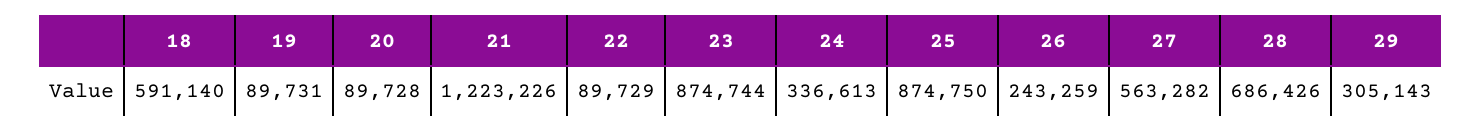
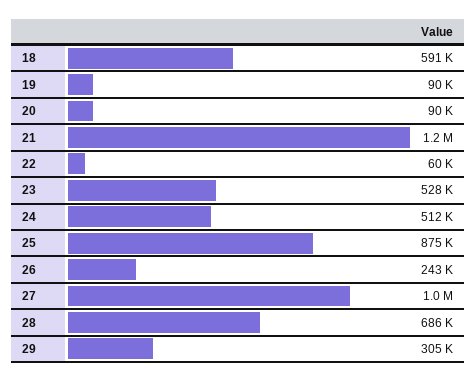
22: 89729 -> 60000
23: 874744 -> 528000
24: 336613 -> 512000
27: 563282 -> 1000000

